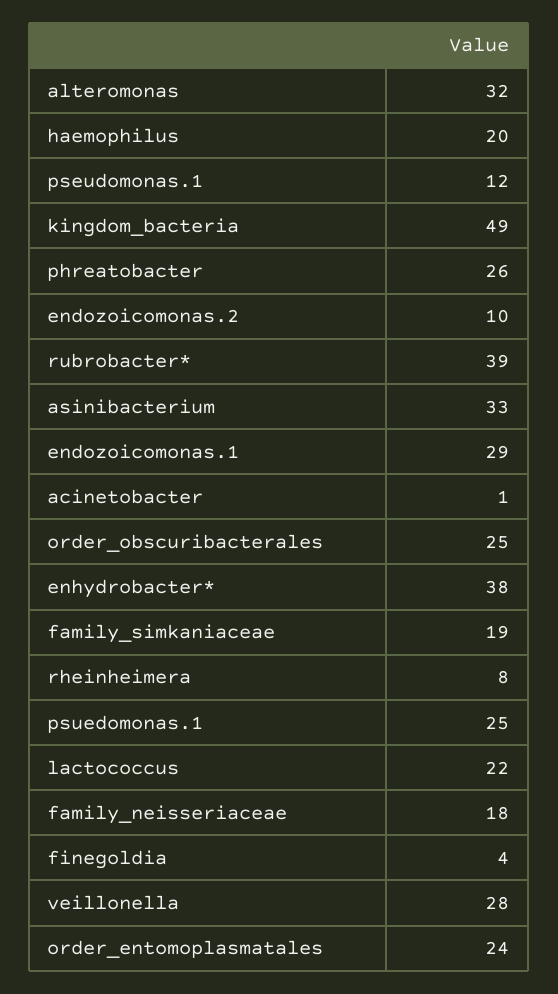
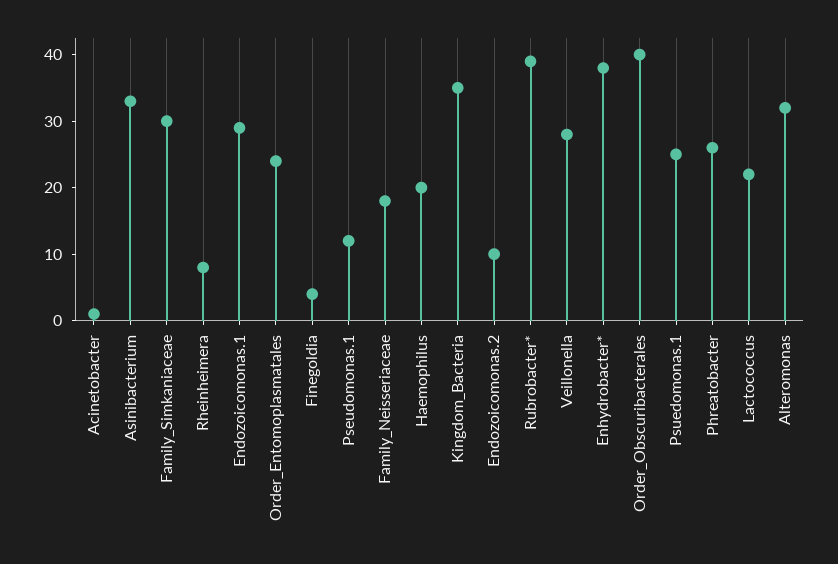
kingdom_bacteria: 49 -> 35
order_obscuribacterales: 25 -> 40
family_simkaniaceae: 19 -> 30

